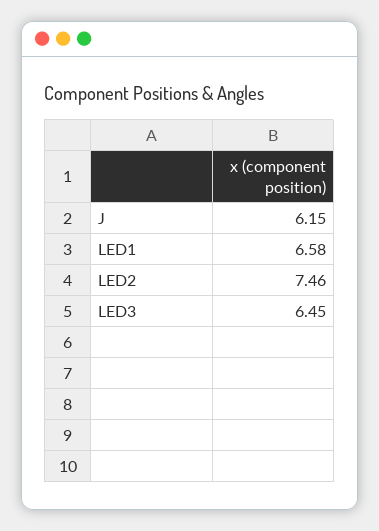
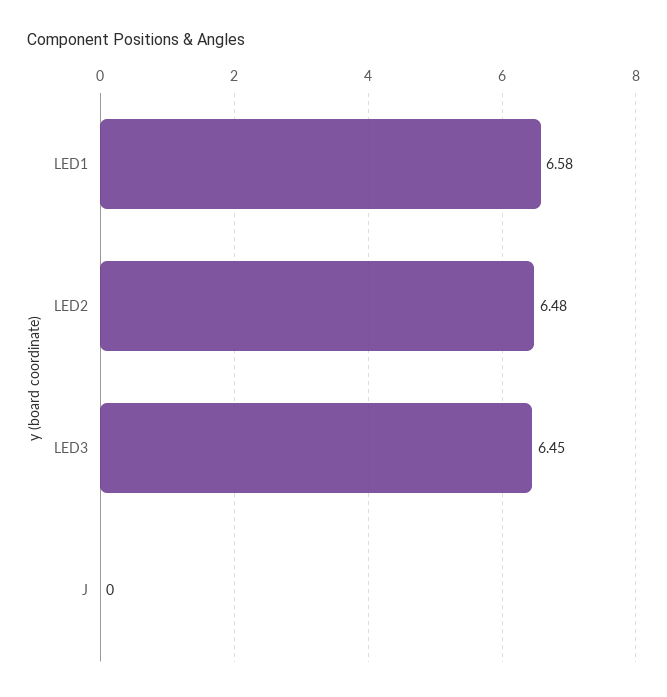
J: 6.15 -> 0
LED2: 7.46 -> 6.48

